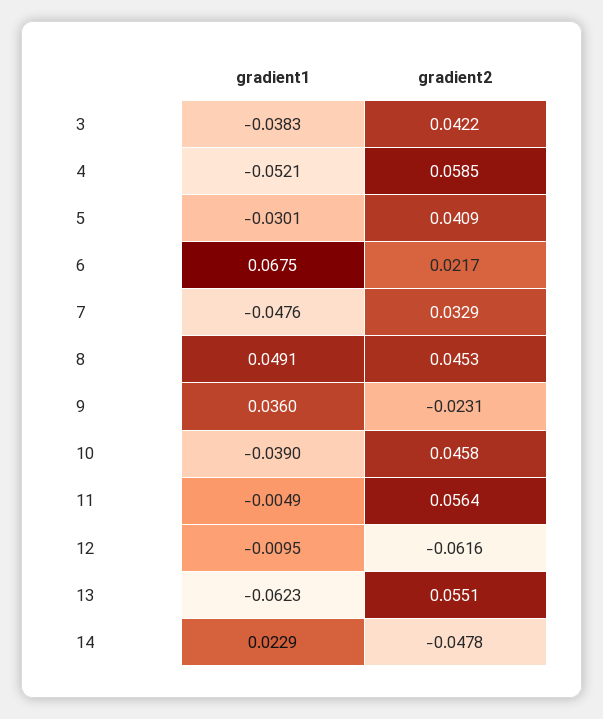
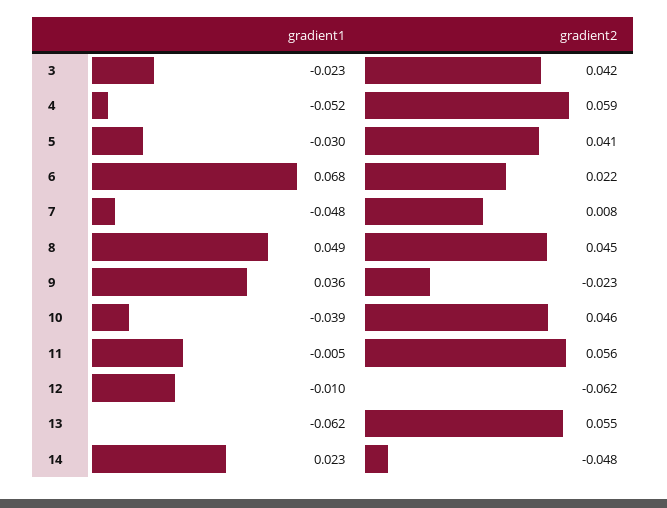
gradient1, 3: -0.0383 -> -0.023
gradient2, 7: 0.0329 -> 0.008

